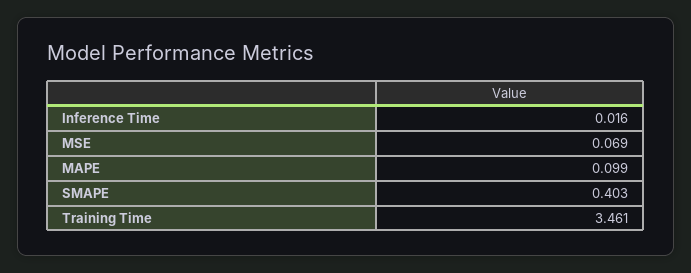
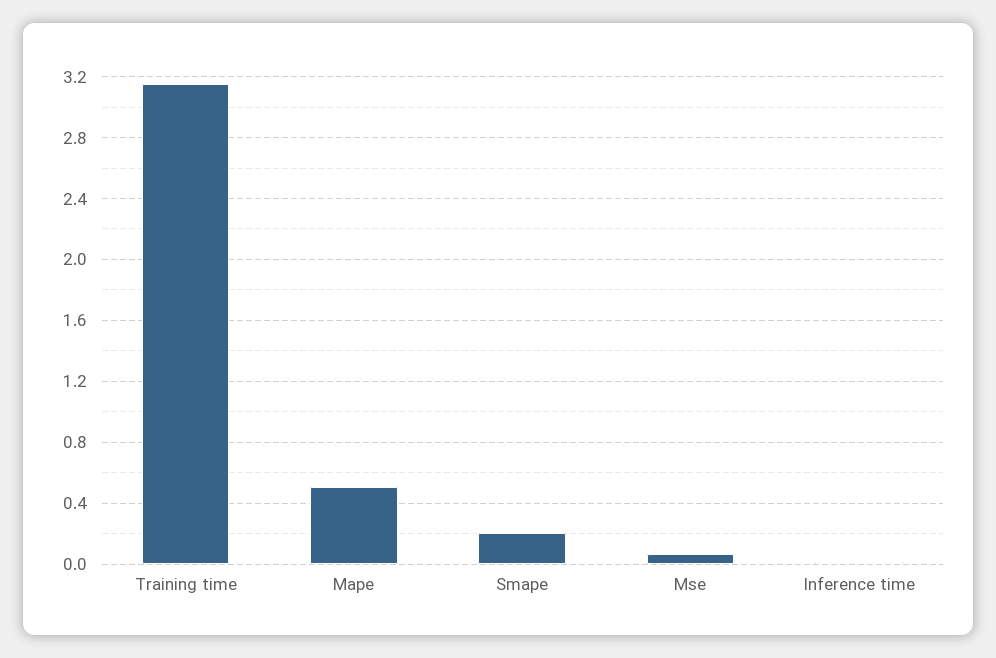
MAPE: 0.099 -> 0.5
SMAPE: 0.403 -> 0.2
Training Time: 3.461 -> 3.15

